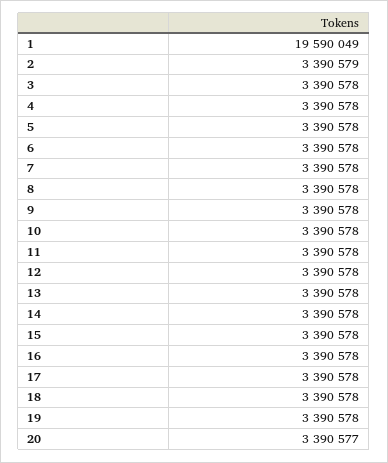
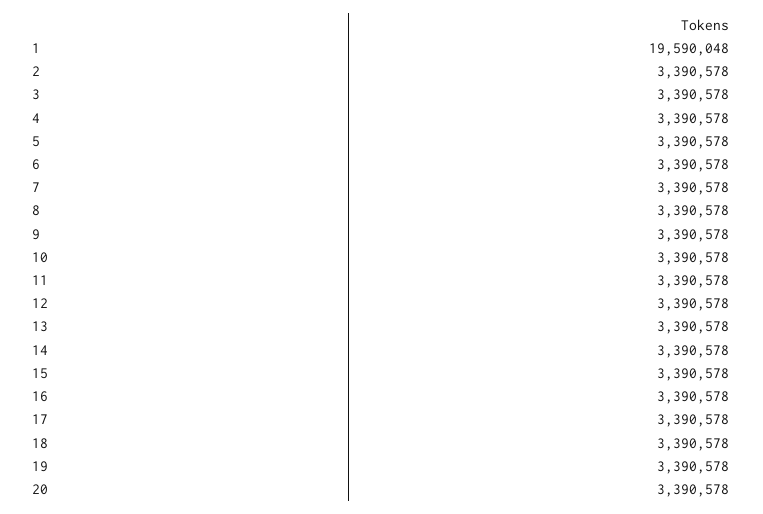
1: 19590049 -> 19590048
2: 3390579 -> 3390578
20: 3390577 -> 3390578

